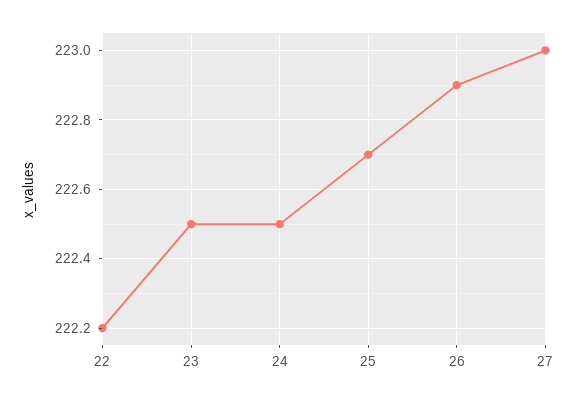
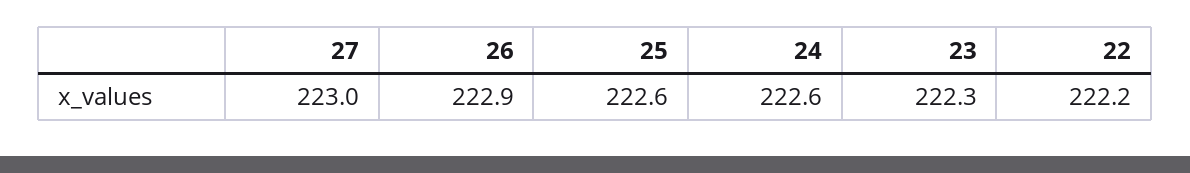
23: 222.5 -> 222.3
24: 222.5 -> 222.6
25: 222.7 -> 222.6

